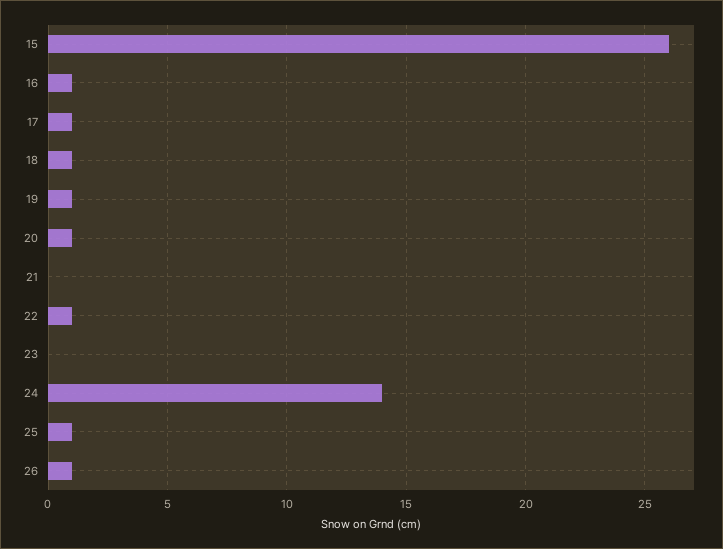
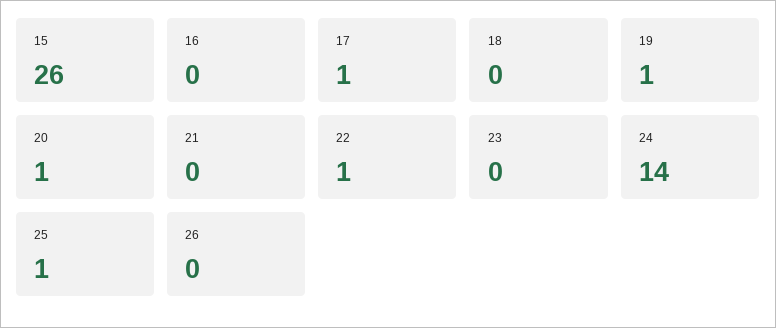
16: 1 -> 0
18: 1 -> 0
26: 1 -> 0

